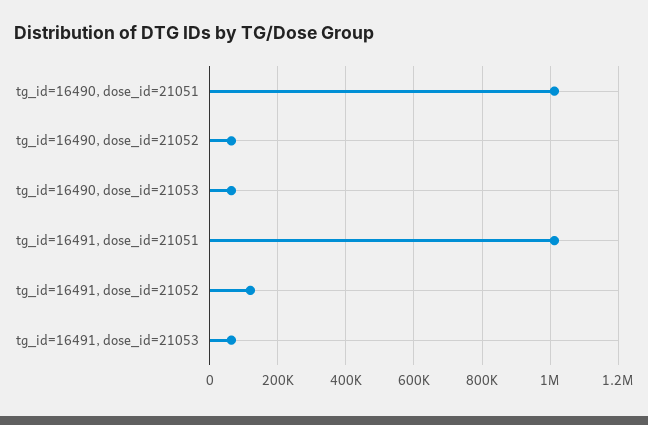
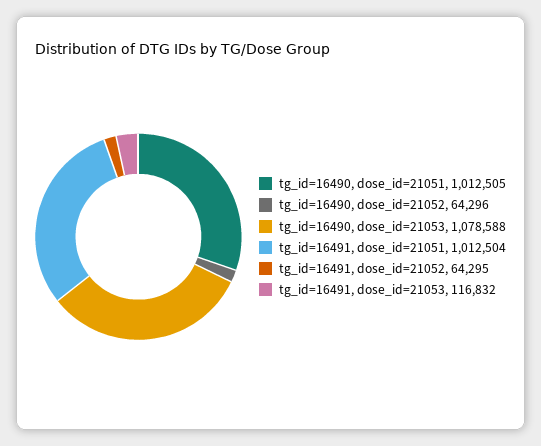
tg_id=16490, dose_id=21053: 60000 -> 1078588
tg_id=16491, dose_id=21052: 120000 -> 64295
tg_id=16491, dose_id=21053: 60000 -> 116832

